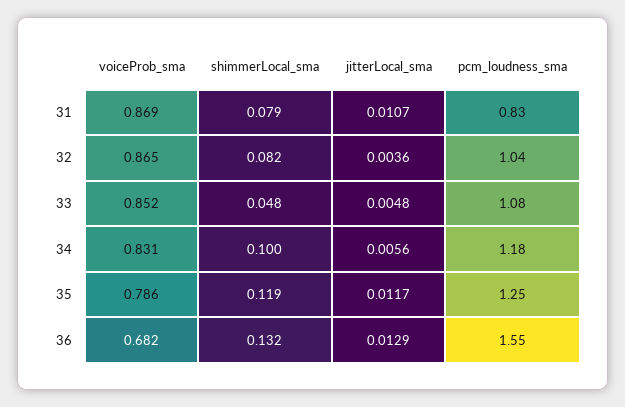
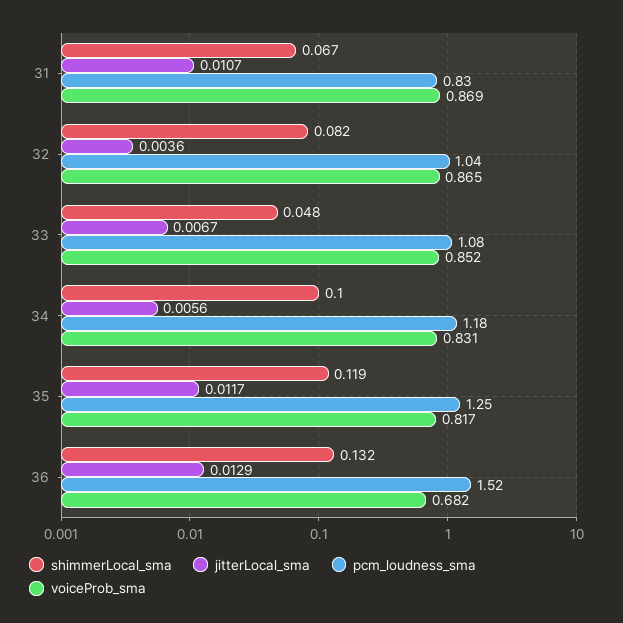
shimmerLocal_sma, 31: 0.079 -> 0.067
jitterLocal_sma, 33: 0.0048 -> 0.0067
voiceProb_sma, 35: 0.786 -> 0.817
pcm_loudness_sma, 36: 1.55 -> 1.52

